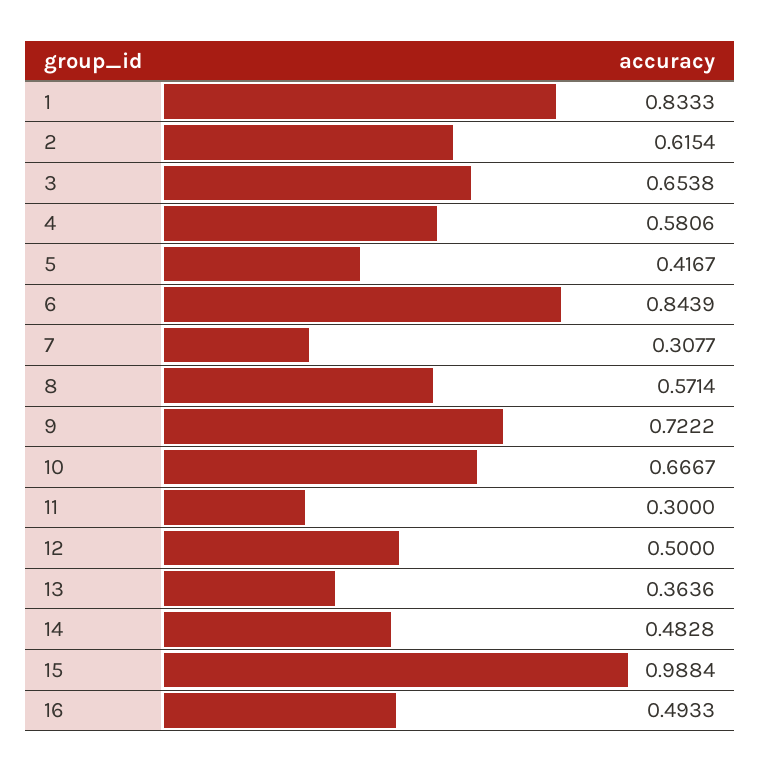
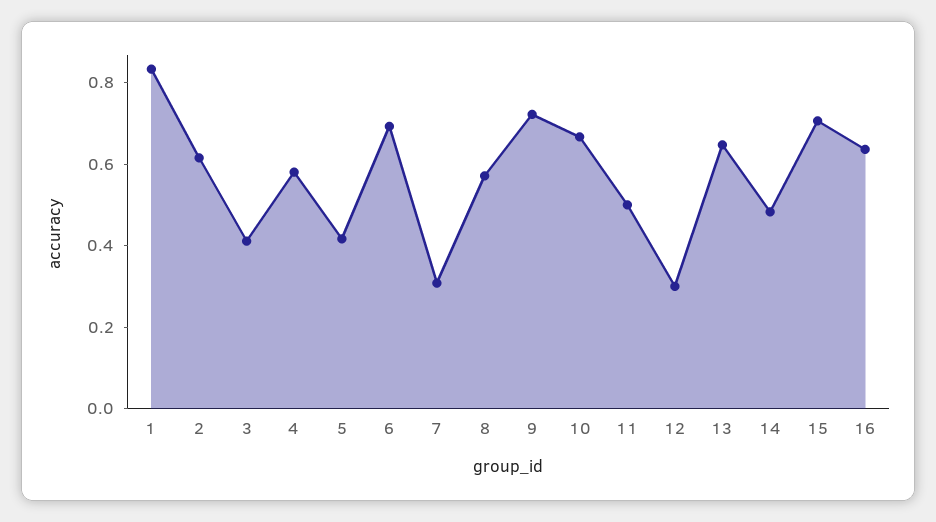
3: 0.6538 -> 0.4
6: 0.8439 -> 0.7
11: 0.3 -> 0.5
12: 0.5 -> 0.3
13: 0.3636 -> 0.65
15: 0.9884 -> 0.7
16: 0.4933 -> 0.65

